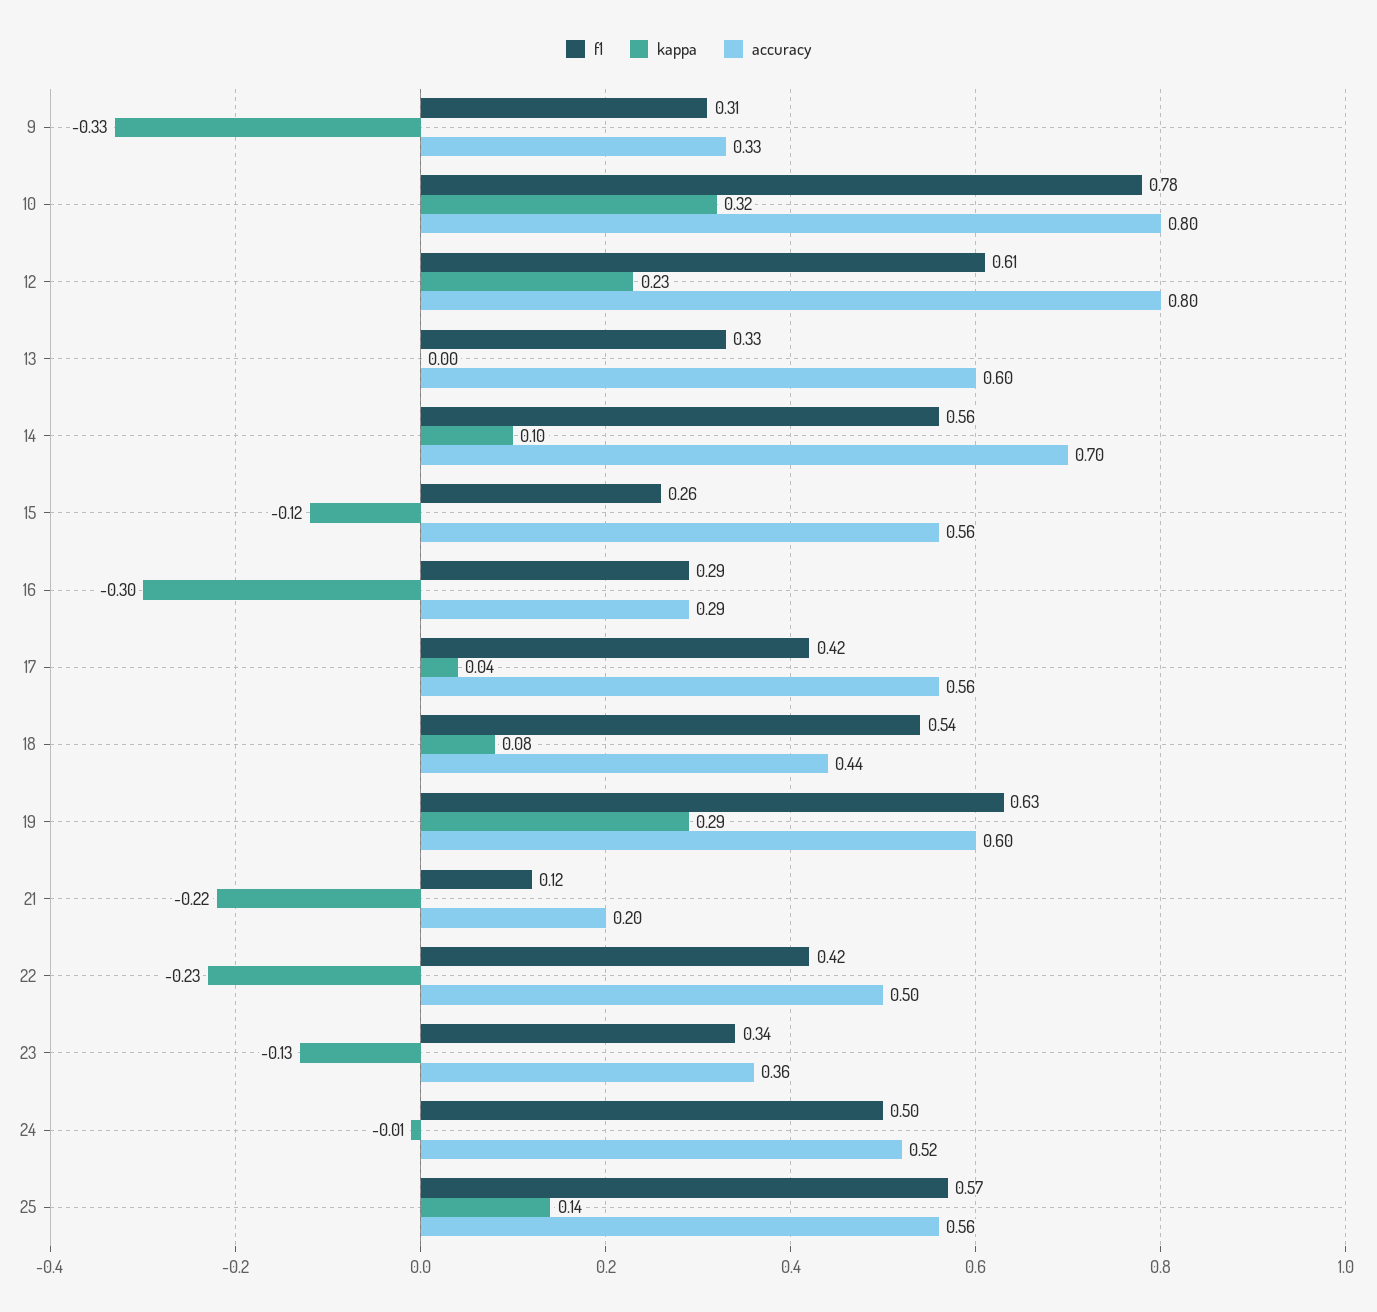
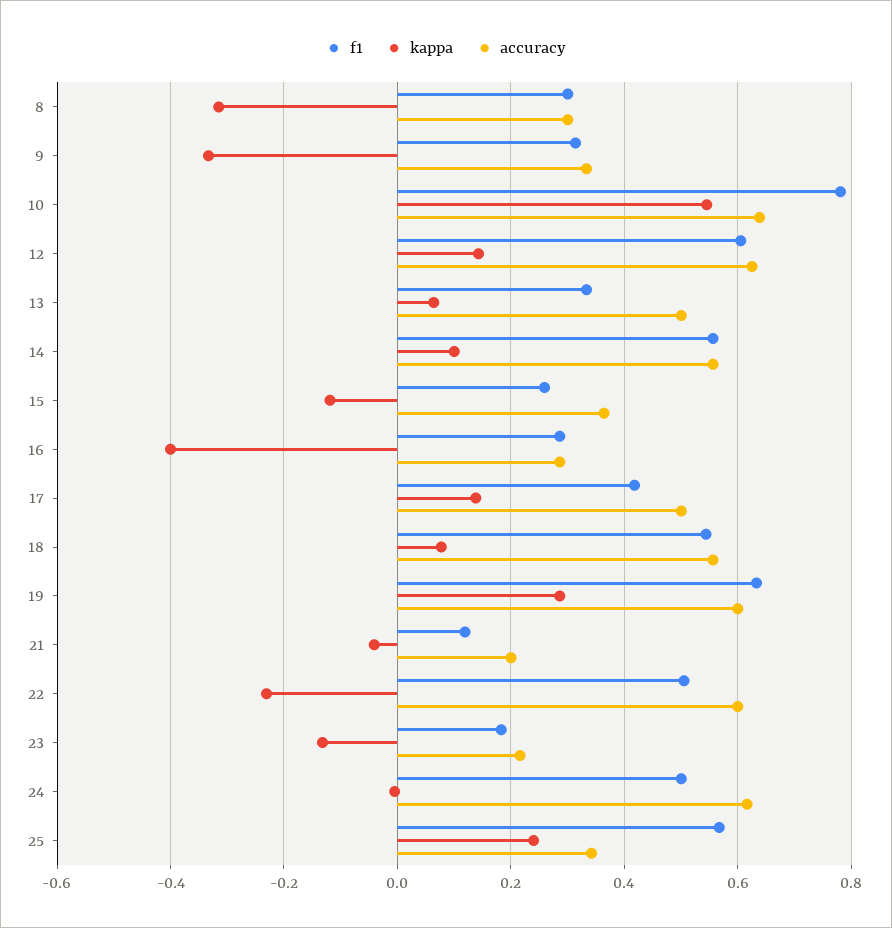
kappa, 10: 0.32 -> 0.54
accuracy, 10: 0.8 -> 0.64
kappa, 12: 0.23 -> 0.14
accuracy, 12: 0.8 -> 0.62
kappa, 13: 0 -> 0.06
accuracy, 13: 0.6 -> 0.5
accuracy, 14: 0.7 -> 0.56
accuracy, 15: 0.56 -> 0.36
kappa, 16: -0.3 -> -0.4
kappa, 17: 0.04 -> 0.14
accuracy, 17: 0.56 -> 0.5
accuracy, 18: 0.44 -> 0.56
kappa, 21: -0.22 -> -0.04
f1, 22: 0.42 -> 0.5
accuracy, 22: 0.5 -> 0.6
f1, 23: 0.34 -> 0.18
accuracy, 23: 0.36 -> 0.22
accuracy, 24: 0.52 -> 0.62
kappa, 25: 0.14 -> 0.24
accuracy, 25: 0.56 -> 0.34
f1, 8: none -> 0.3
kappa, 8: none -> -0.32
accuracy, 8: none -> 0.3

